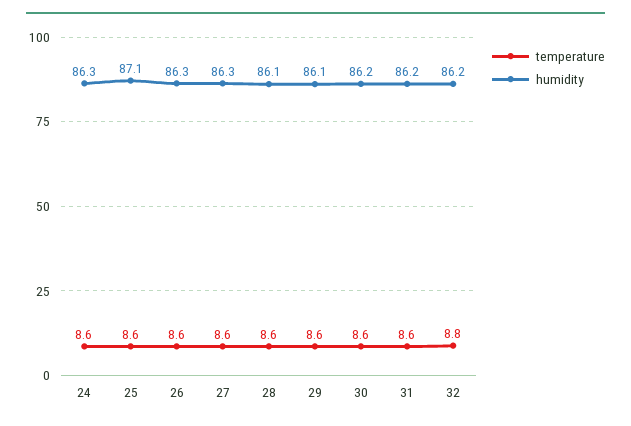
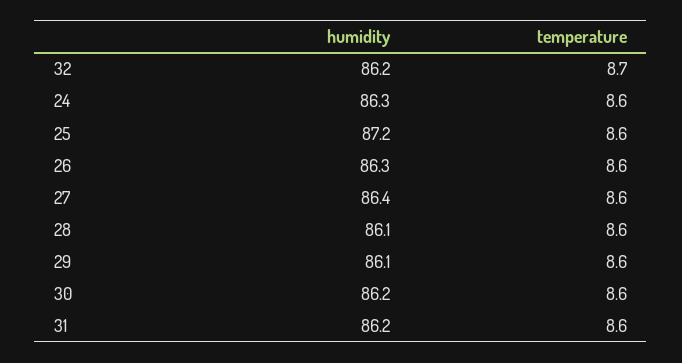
humidity, 25: 87.1 -> 87.2
humidity, 27: 86.3 -> 86.4
temperature, 32: 8.8 -> 8.7

